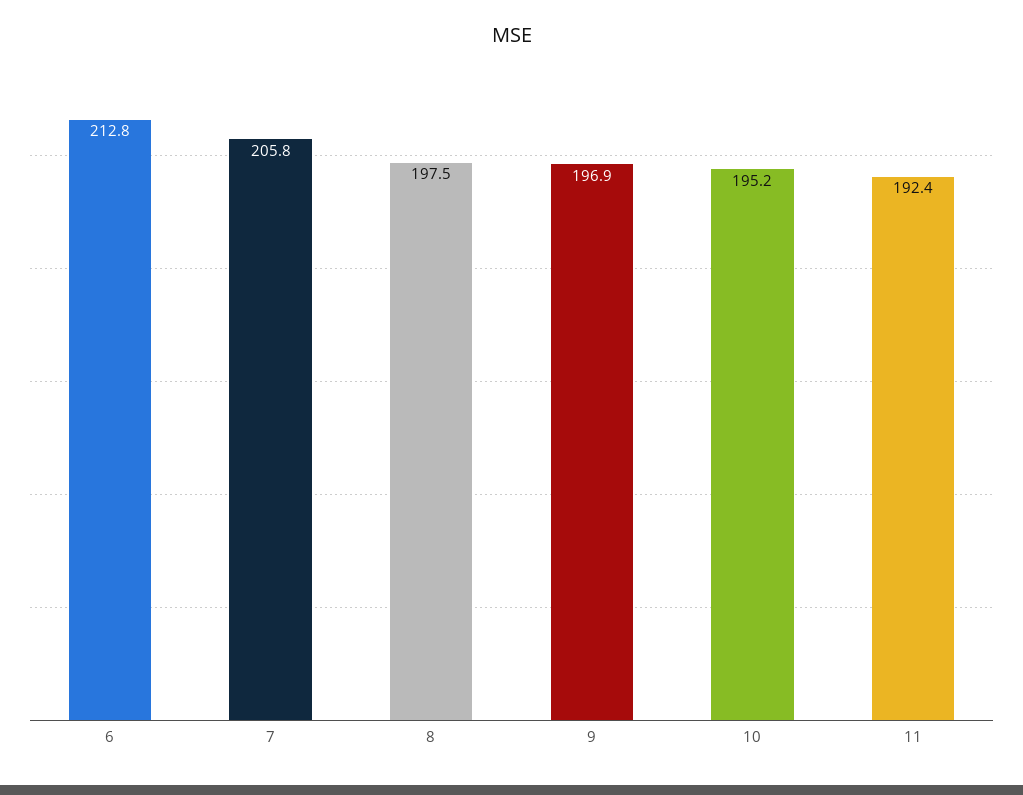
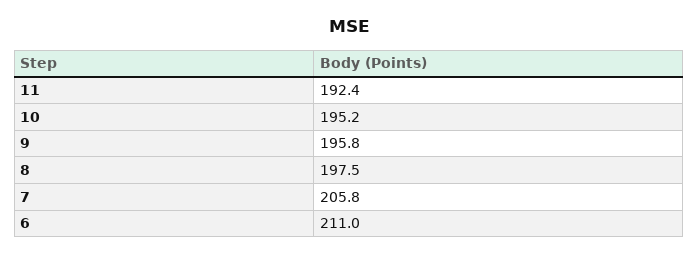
6: 212.8 -> 211
9: 196.9 -> 195.8

